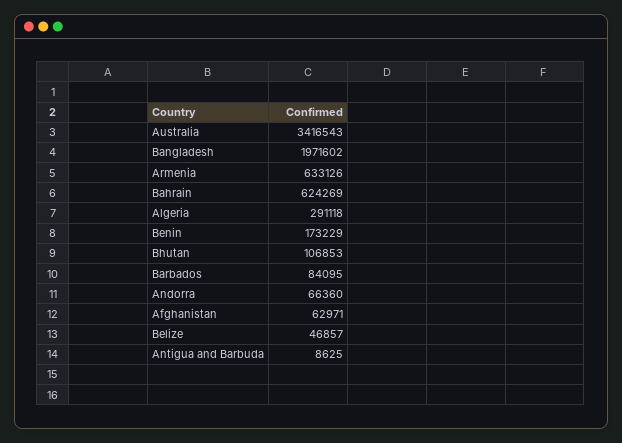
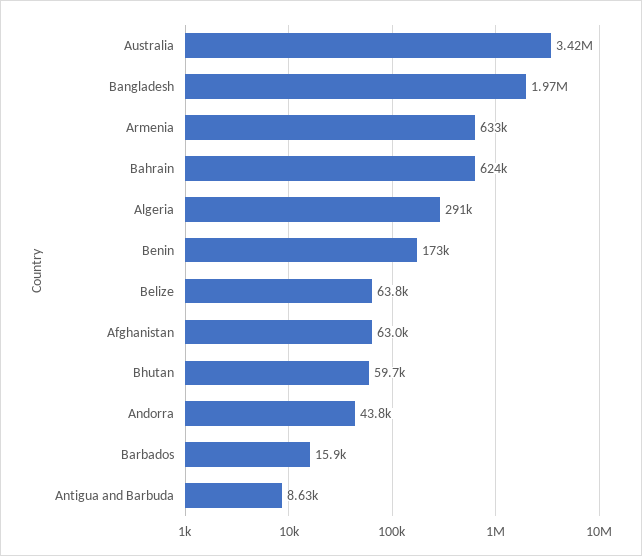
Bhutan: 106853 -> 59700
Barbados: 84095 -> 15900
Andorra: 66360 -> 43800
Belize: 46857 -> 63800

